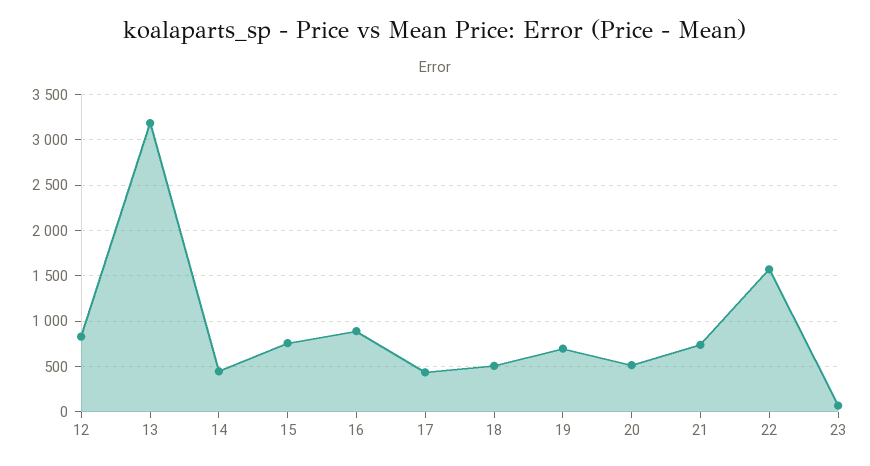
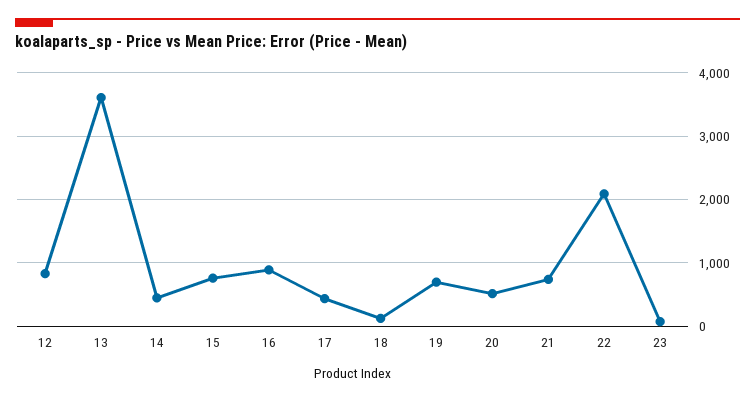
13: 3200 -> 3600
18: 500 -> 100
22: 1600 -> 2100

